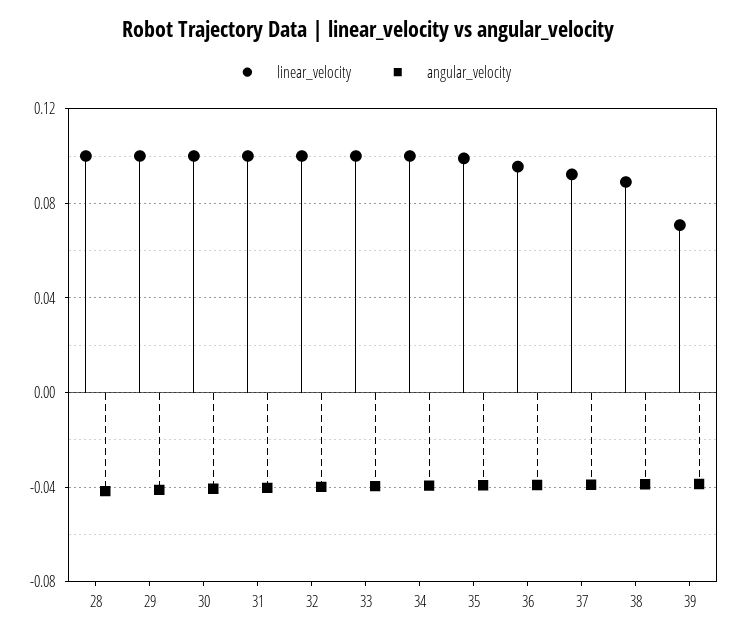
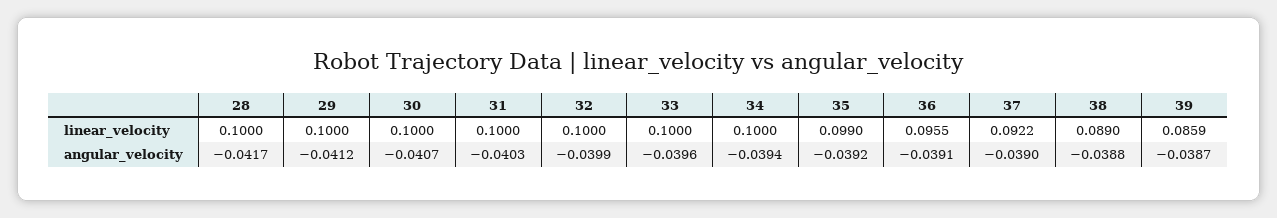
linear_velocity, 39: 0.07 -> 0.0859

